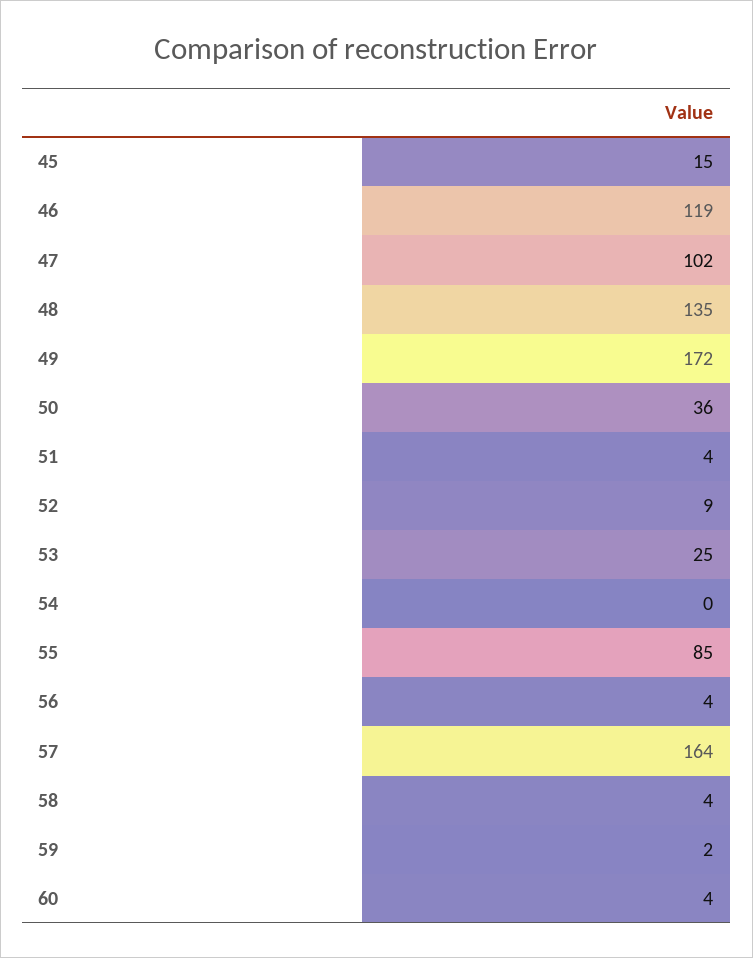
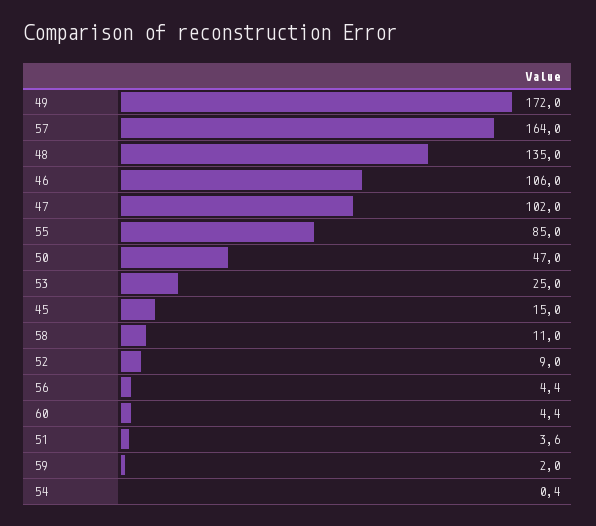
46: 119 -> 106
50: 36 -> 47
58: 4 -> 11

